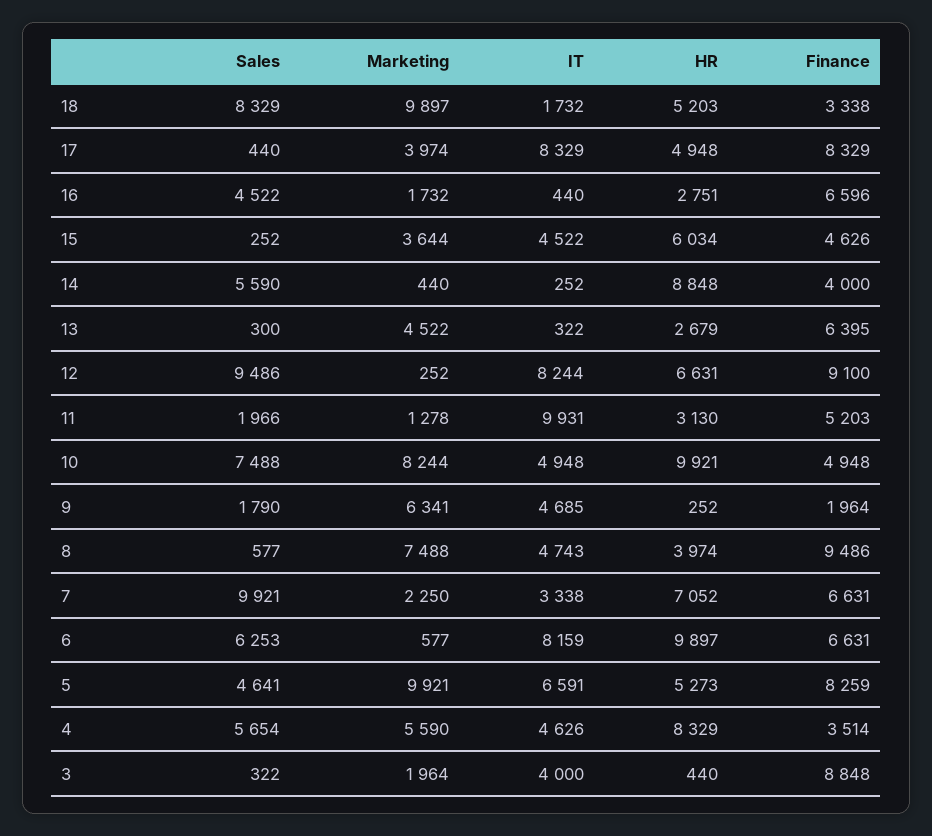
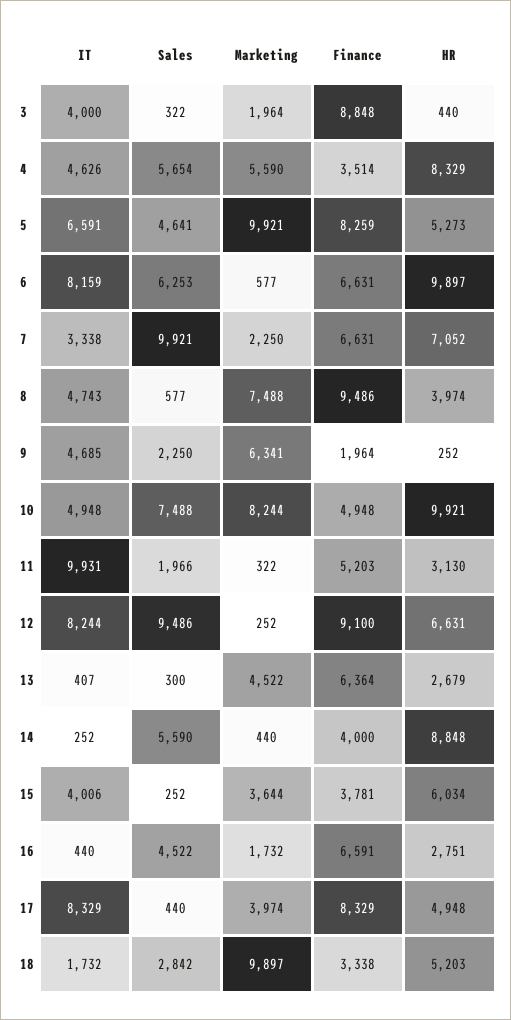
Sales, 18: 8329 -> 2842
Finance, 16: 6596 -> 6591
IT, 15: 4522 -> 4006
Finance, 15: 4626 -> 3781
IT, 13: 322 -> 407
Finance, 13: 6395 -> 6364
Marketing, 11: 1278 -> 322
Sales, 9: 1790 -> 2250

